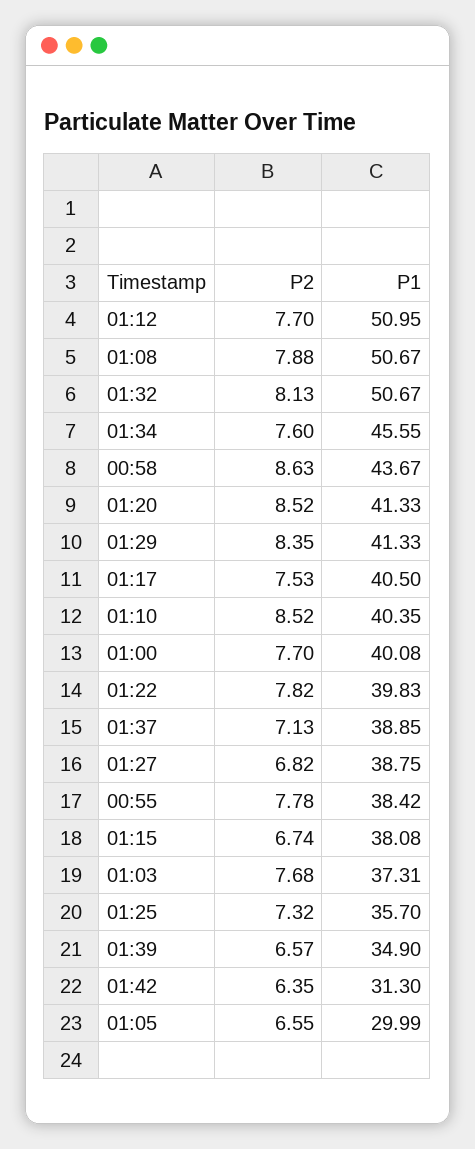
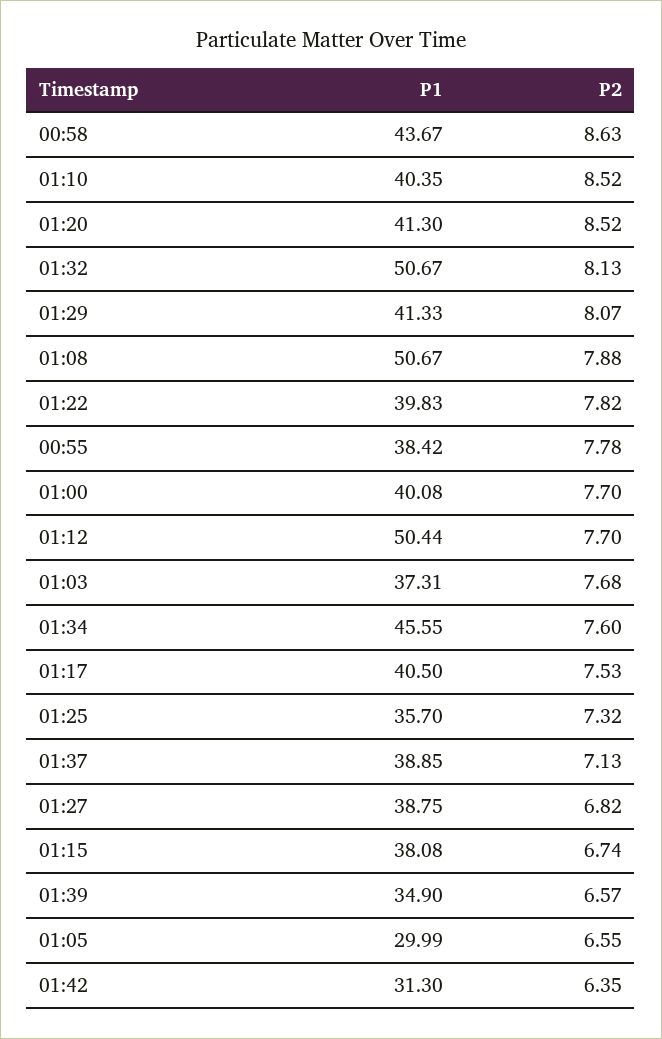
P1, 01:12: 50.95 -> 50.44
P1, 01:20: 41.33 -> 41.3
P2, 01:29: 8.35 -> 8.07

